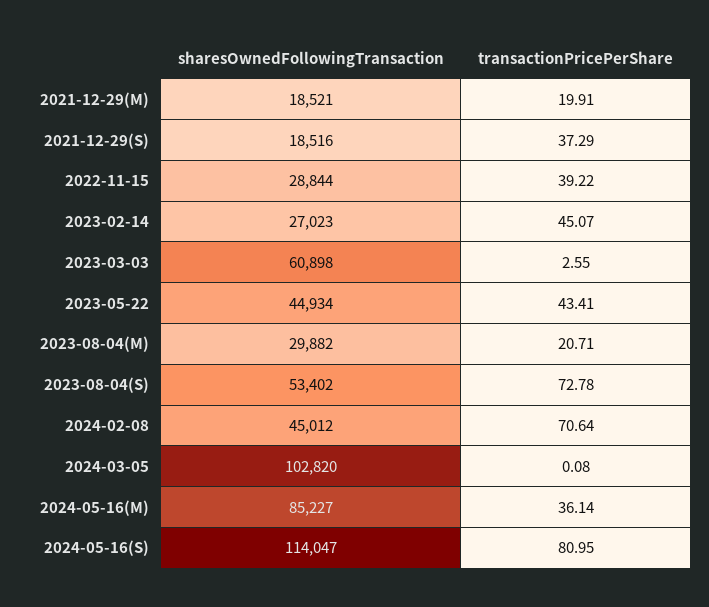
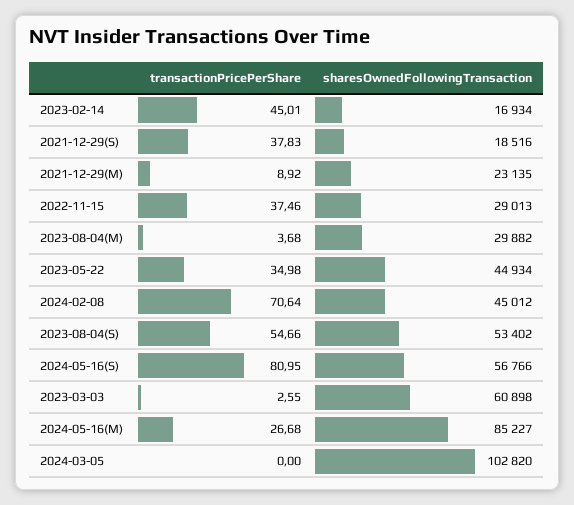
sharesOwnedFollowingTransaction, 2021-12-29(M): 18521 -> 23135
transactionPricePerShare, 2021-12-29(M): 19.91 -> 8.92
transactionPricePerShare, 2021-12-29(S): 37.29 -> 37.83
sharesOwnedFollowingTransaction, 2022-11-15: 28844 -> 29013
transactionPricePerShare, 2022-11-15: 39.22 -> 37.46
sharesOwnedFollowingTransaction, 2023-02-14: 27023 -> 16934
transactionPricePerShare, 2023-02-14: 45.07 -> 45.01
transactionPricePerShare, 2023-05-22: 43.41 -> 34.98
transactionPricePerShare, 2023-08-04(M): 20.71 -> 3.68
transactionPricePerShare, 2023-08-04(S): 72.78 -> 54.66
transactionPricePerShare, 2024-03-05: 0.08 -> 0
transactionPricePerShare, 2024-05-16(M): 36.14 -> 26.68
sharesOwnedFollowingTransaction, 2024-05-16(S): 114047 -> 56766

